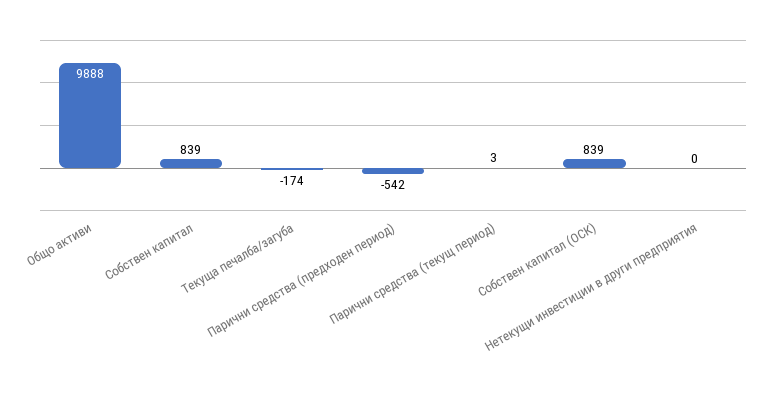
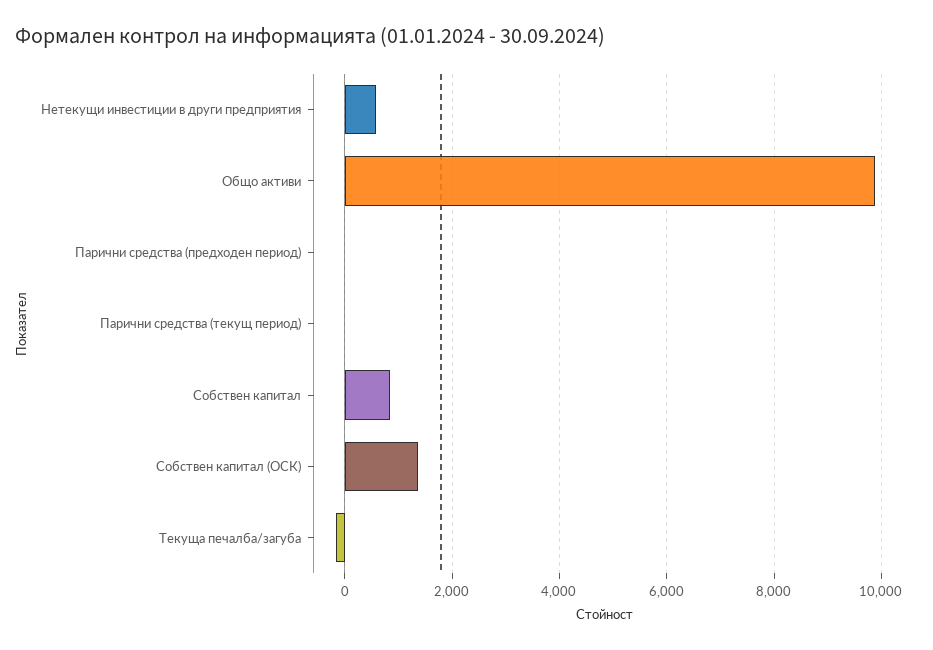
Парични средства (предходен период): -542 -> 0
Собствен капитал (ОСК): 839 -> 1400
Нетекущи инвестиции в други предприятия: 0 -> 600

